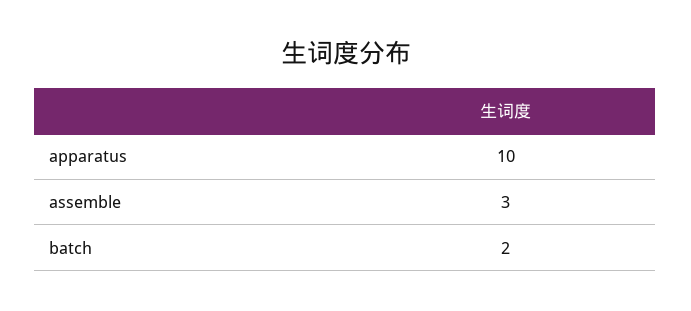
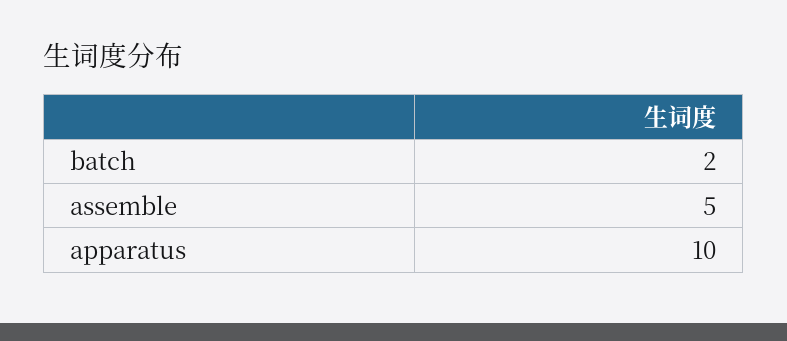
assemble: 3 -> 5

